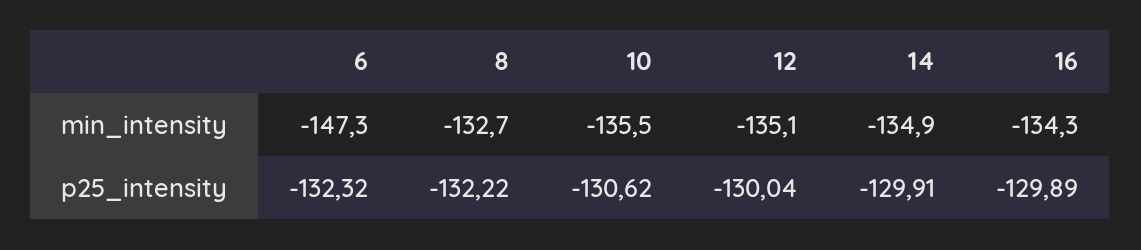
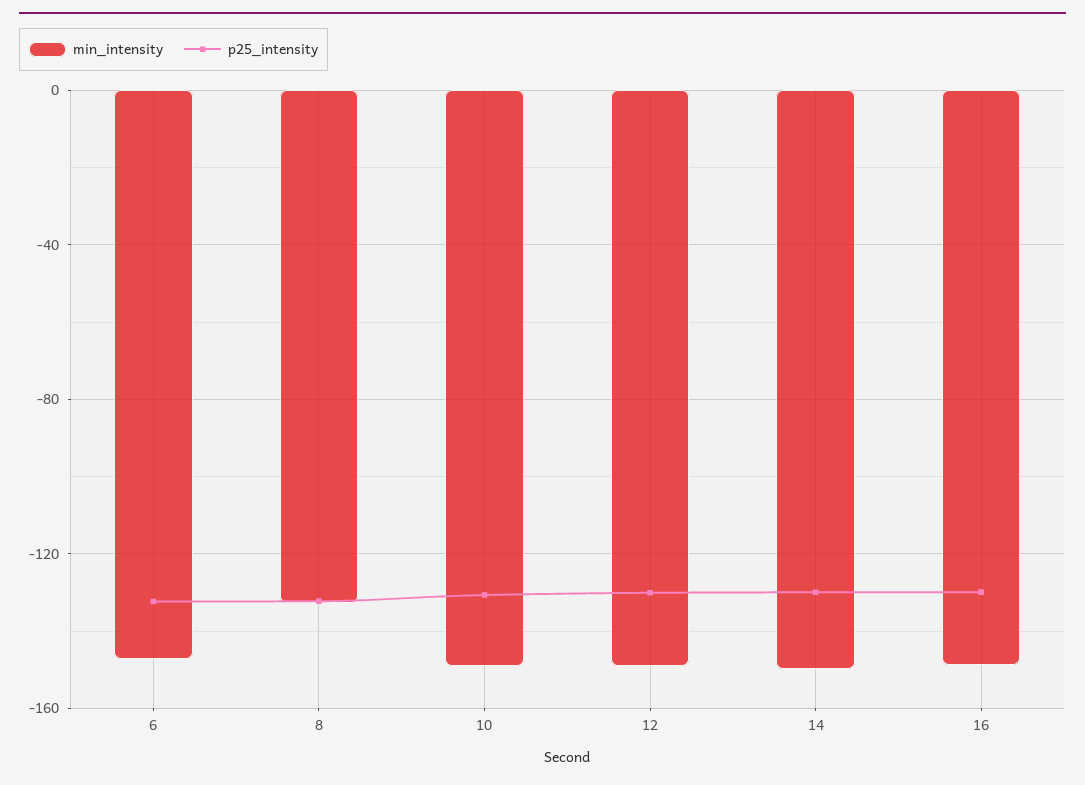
min_intensity, 10: -135.5 -> -150
min_intensity, 12: -135.1 -> -150
min_intensity, 14: -134.9 -> -150
min_intensity, 16: -134.3 -> -150

